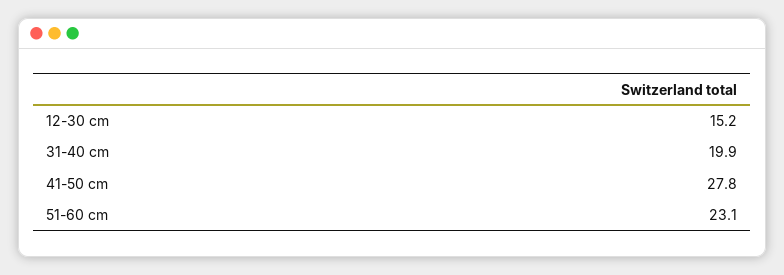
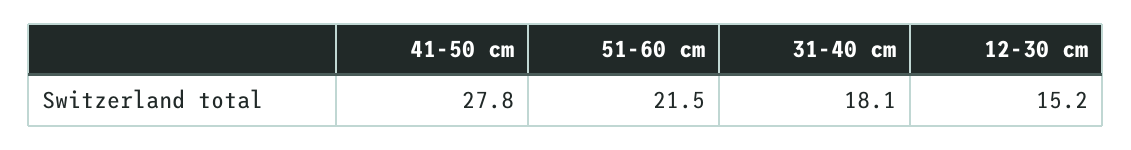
31-40 cm: 19.9 -> 18.1
51-60 cm: 23.1 -> 21.5

